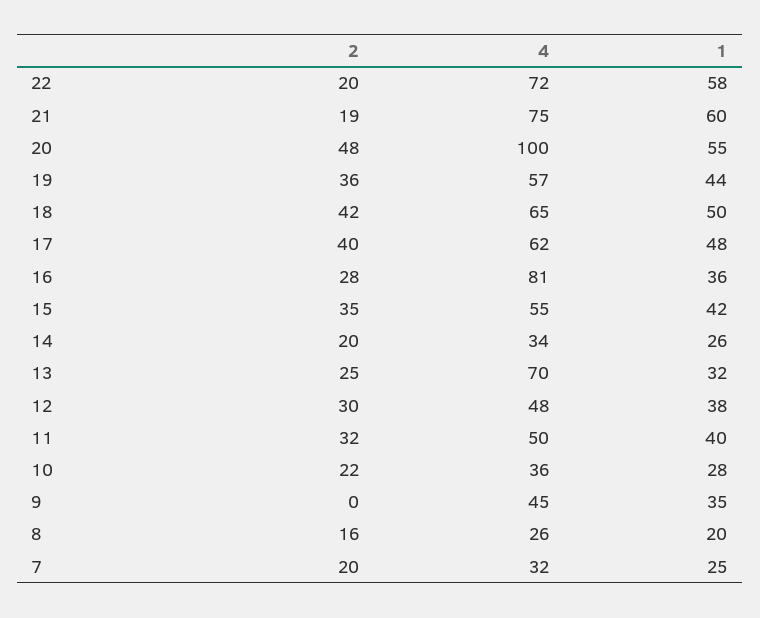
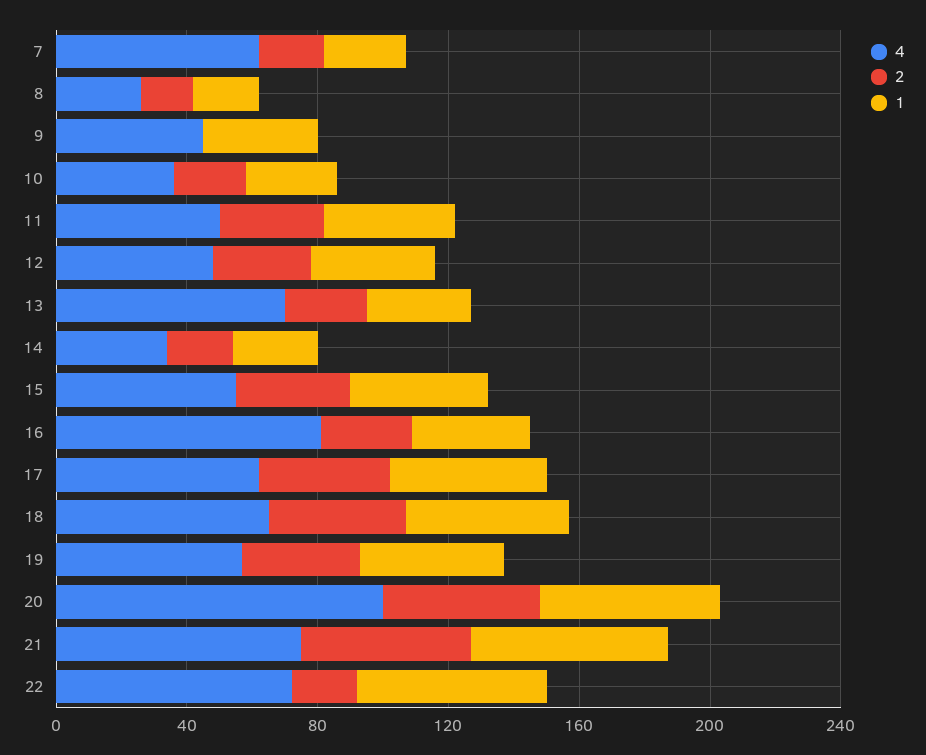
2, 21: 19 -> 50
4, 7: 32 -> 60

